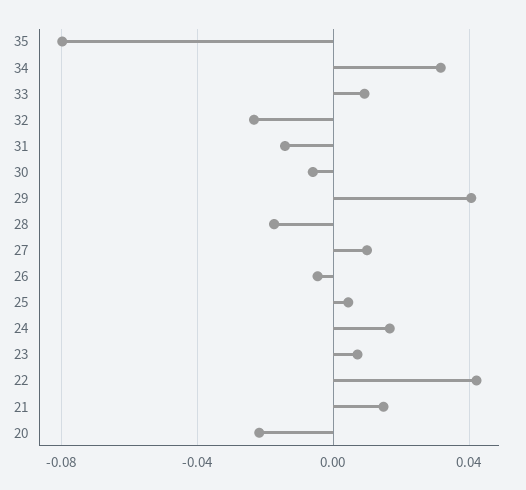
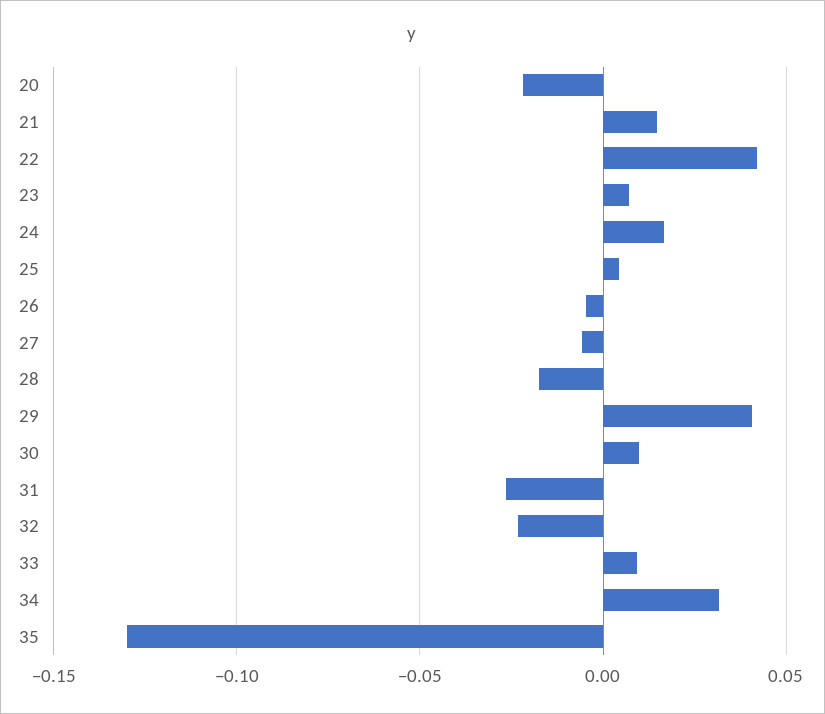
35: -0.08 -> -0.13
31: -0.015 -> -0.025
30: -0.005 -> 0.01
27: 0.01 -> -0.005

